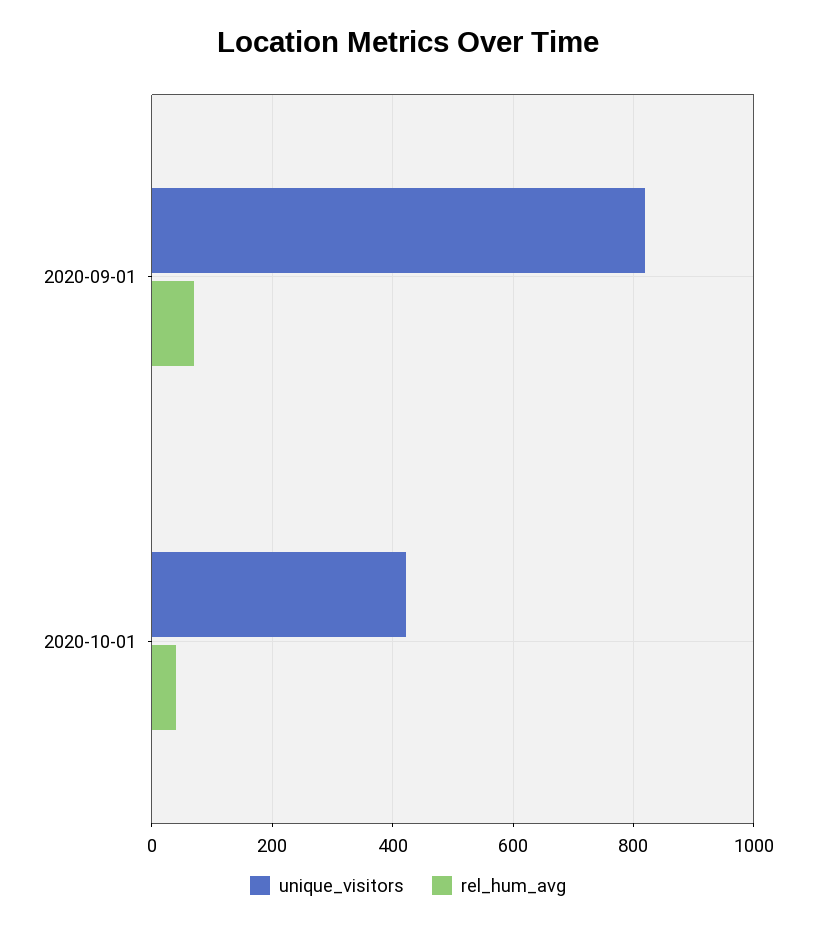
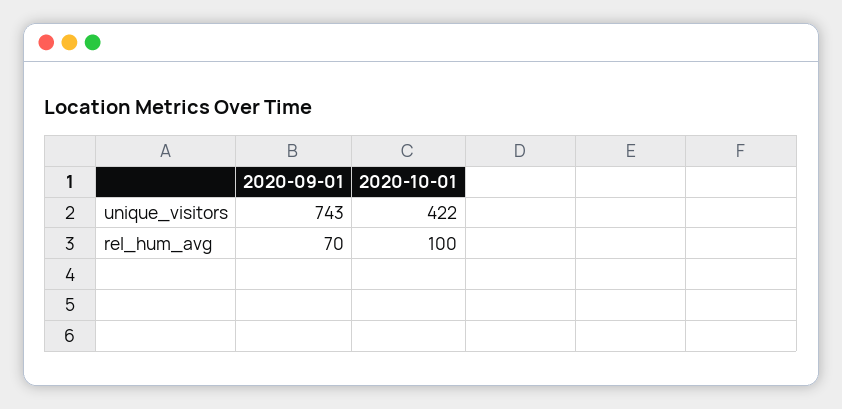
unique_visitors, 2020-09-01: 820 -> 743
rel_hum_avg, 2020-10-01: 40 -> 100

